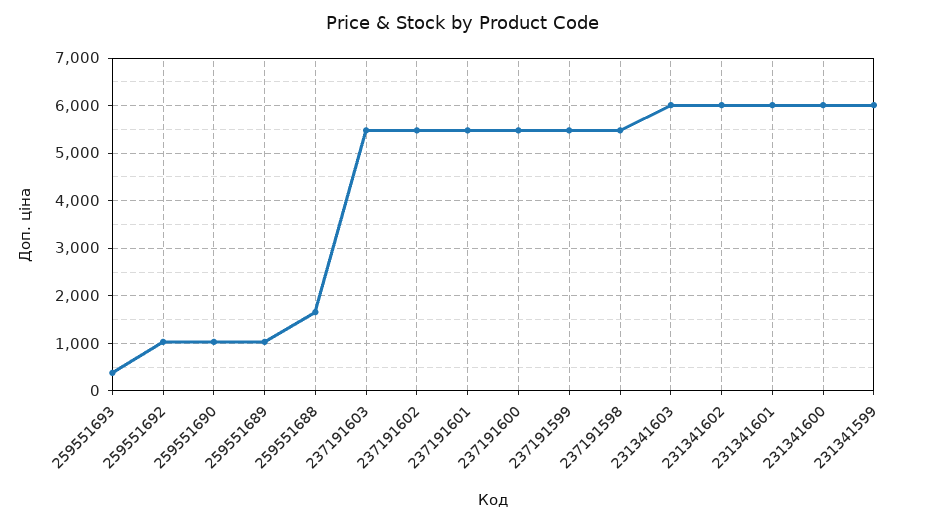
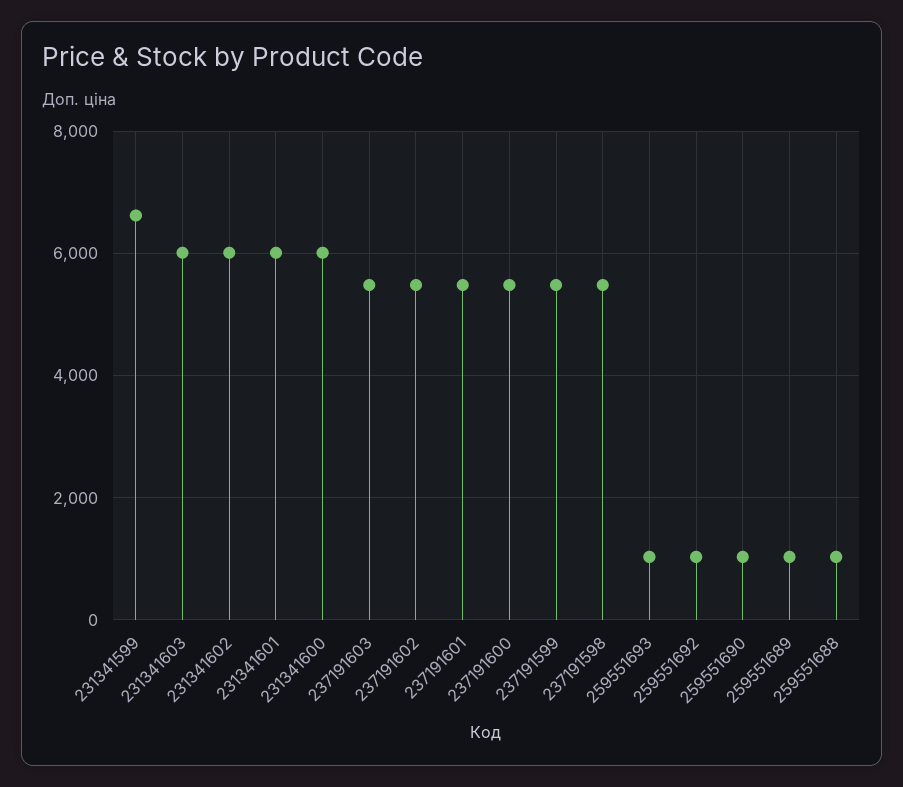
259551693: 400 -> 1000
259551688: 1600 -> 1000
231341599: 6000 -> 6600

